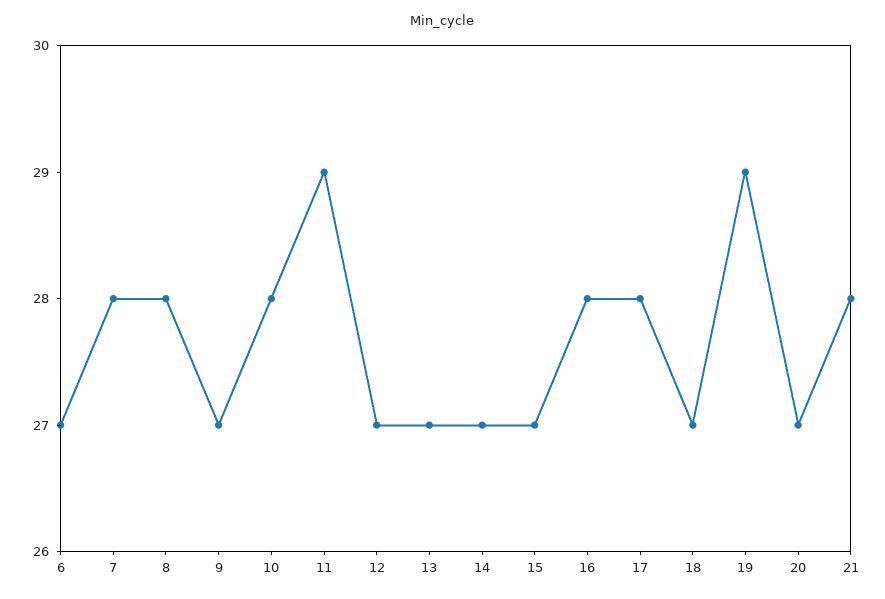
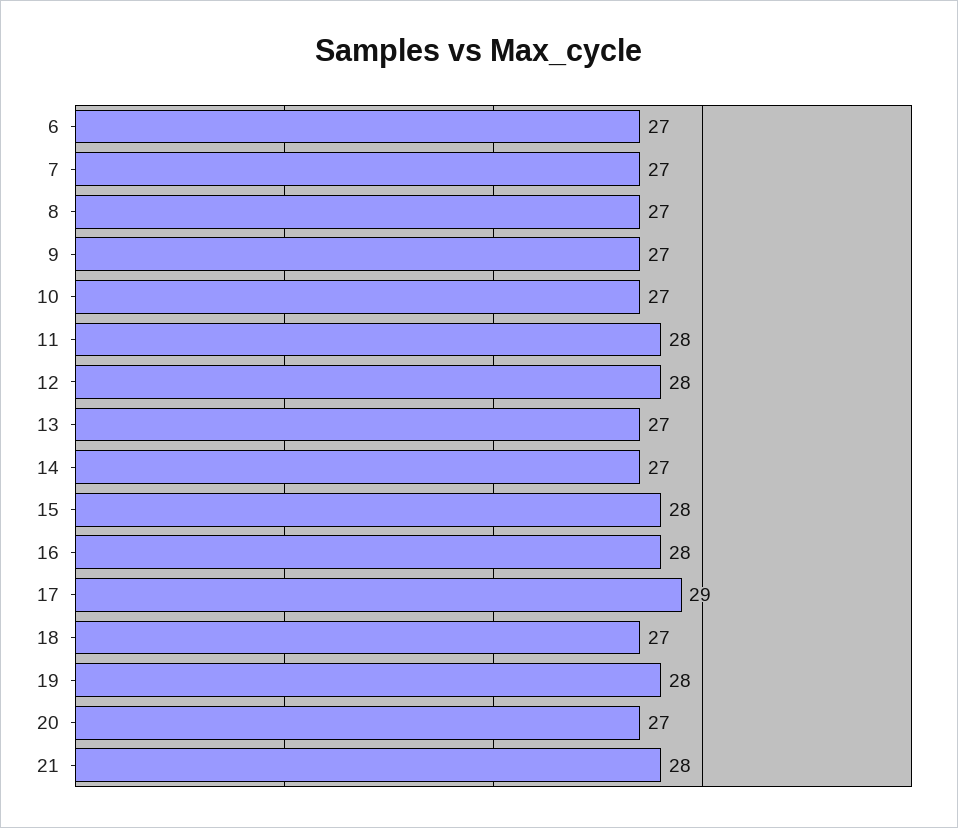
7: 28 -> 27
8: 28 -> 27
10: 28 -> 27
11: 29 -> 28
12: 27 -> 28
15: 27 -> 28
17: 28 -> 29
19: 29 -> 28

